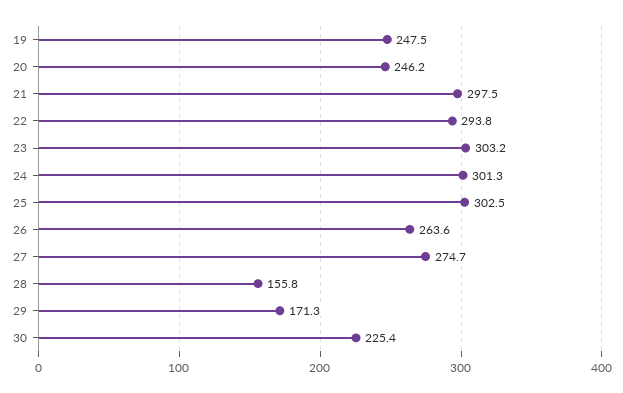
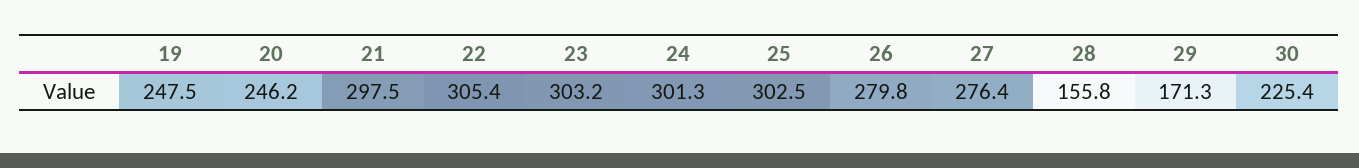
22: 293.8 -> 305.4
26: 263.6 -> 279.8
27: 274.7 -> 276.4

